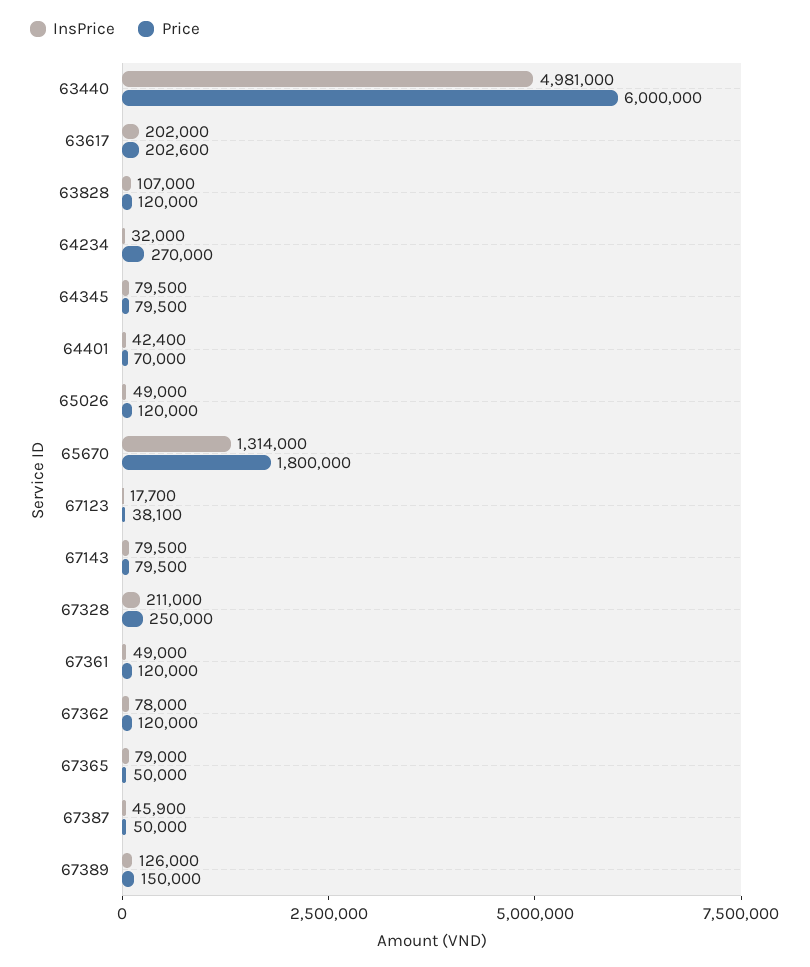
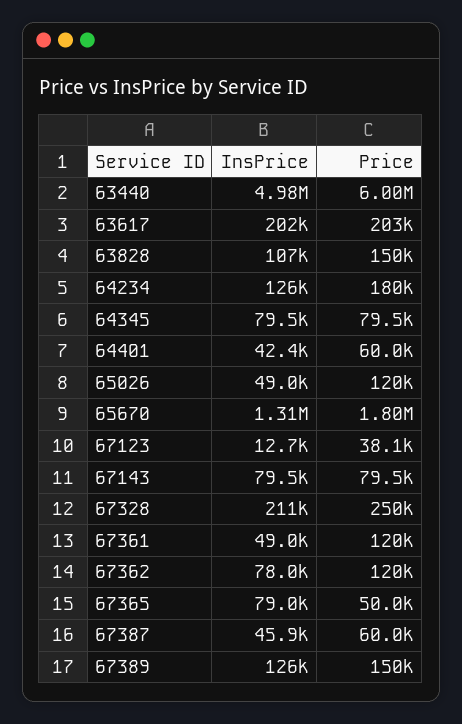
Price, 63828: 120000 -> 150000
InsPrice, 64234: 32000 -> 126000
Price, 64234: 270000 -> 180000
Price, 64401: 70000 -> 60000
InsPrice, 67123: 17700 -> 12700
Price, 67387: 50000 -> 60000

